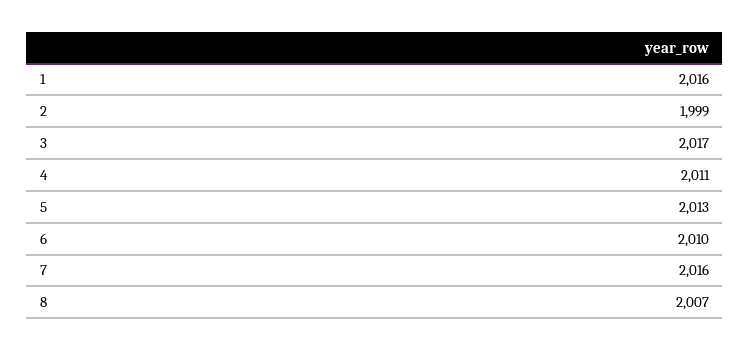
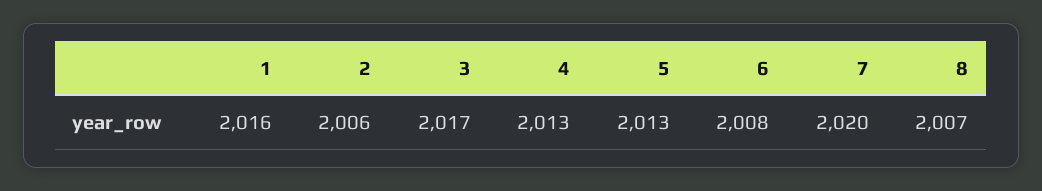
2: 1999 -> 2006
4: 2011 -> 2013
6: 2010 -> 2008
7: 2016 -> 2020

